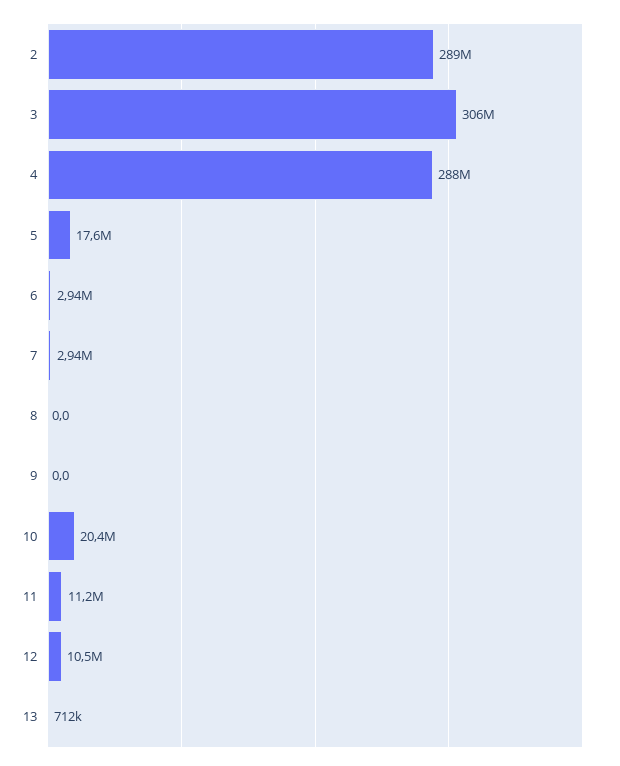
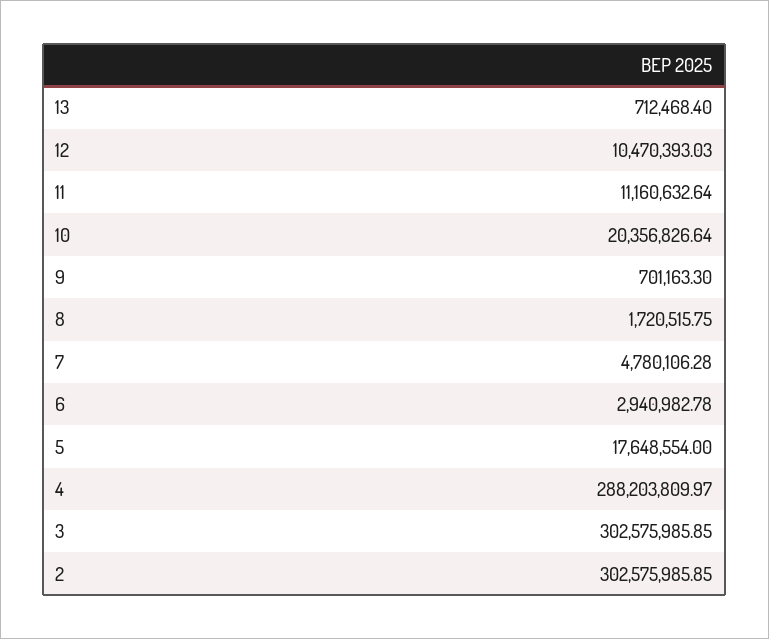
2: 289000000 -> 302575985.85
3: 306000000 -> 302575985.85
7: 2940000 -> 4780106.28
8: 0 -> 1720515.75
9: 0 -> 701163.3

